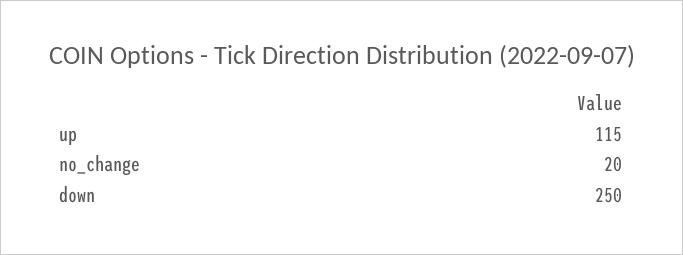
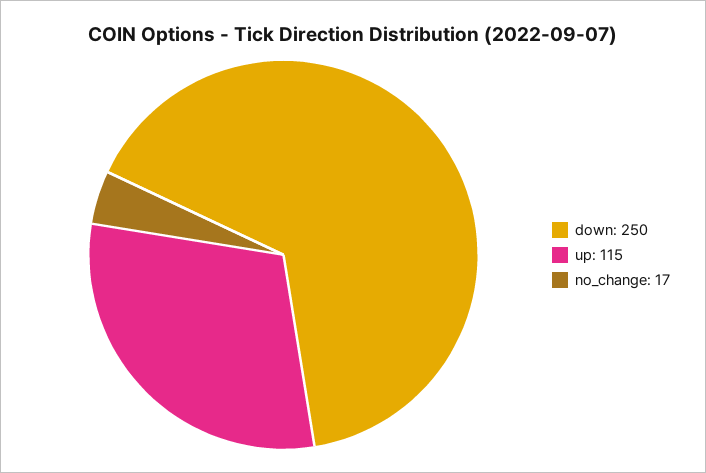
no_change: 20 -> 17

